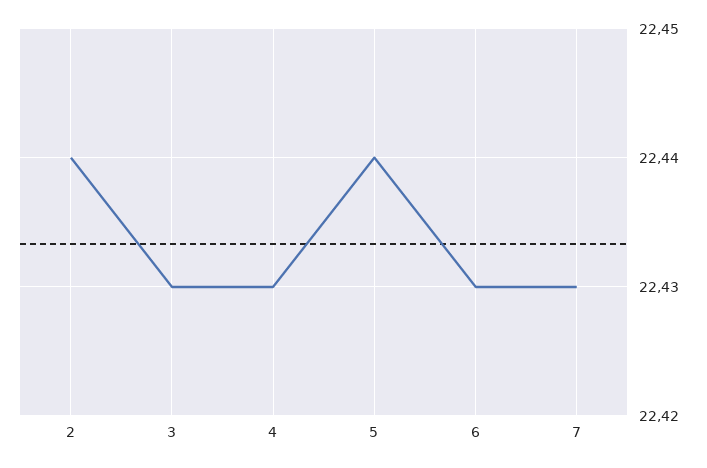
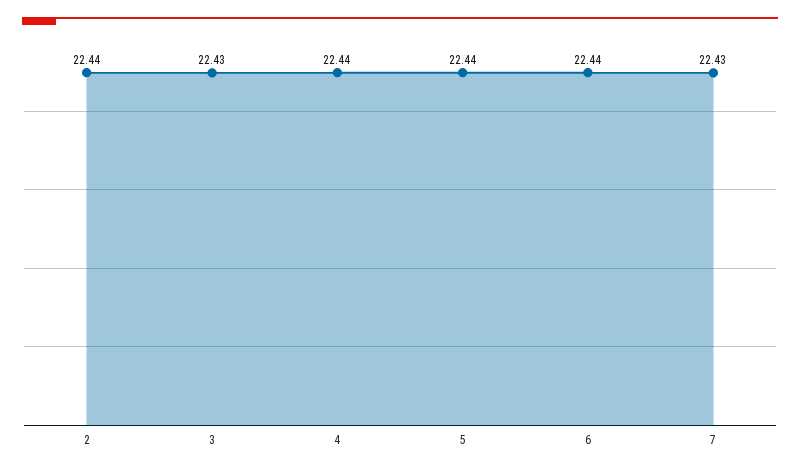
4: 22.43 -> 22.44
6: 22.43 -> 22.44

